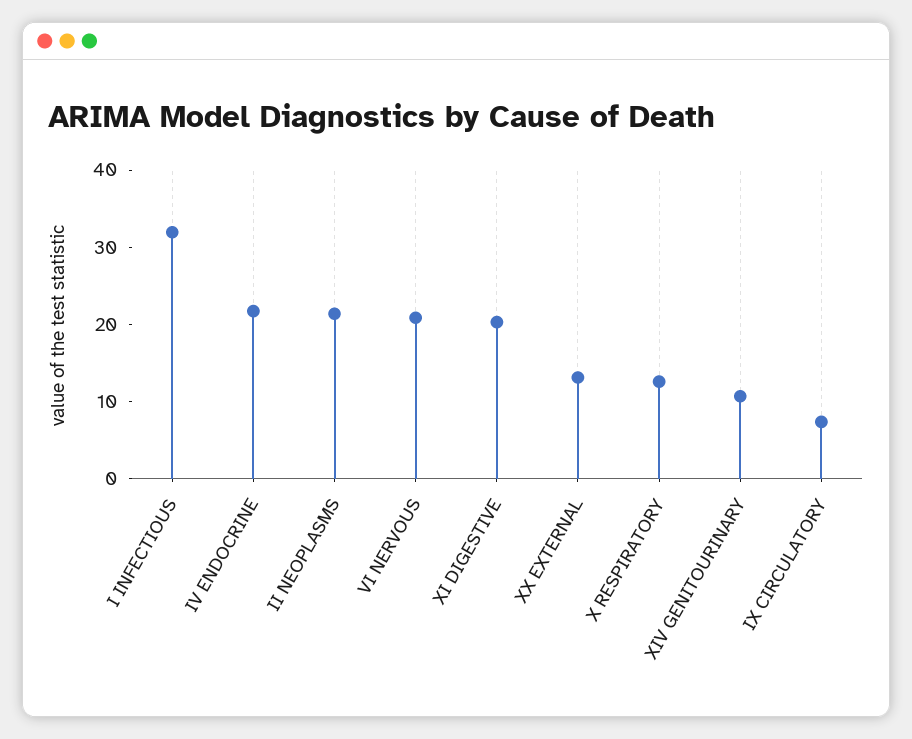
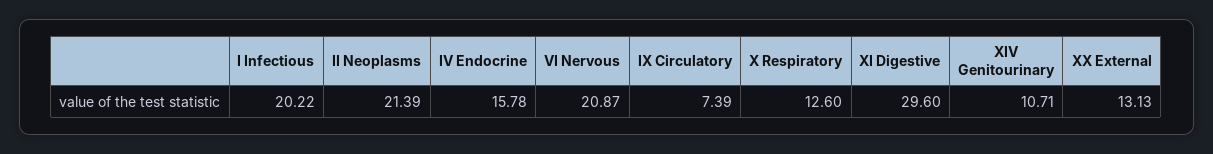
I INFECTIOUS: 32 -> 20.22
IV ENDOCRINE: 22 -> 15.78
XI DIGESTIVE: 20 -> 29.6

